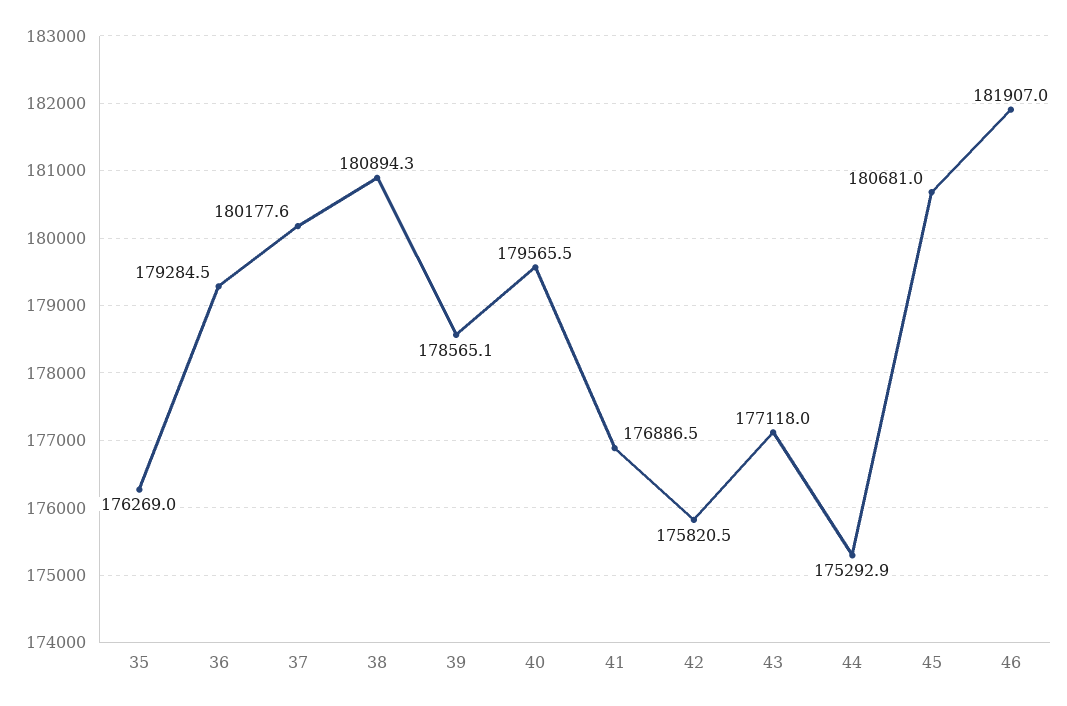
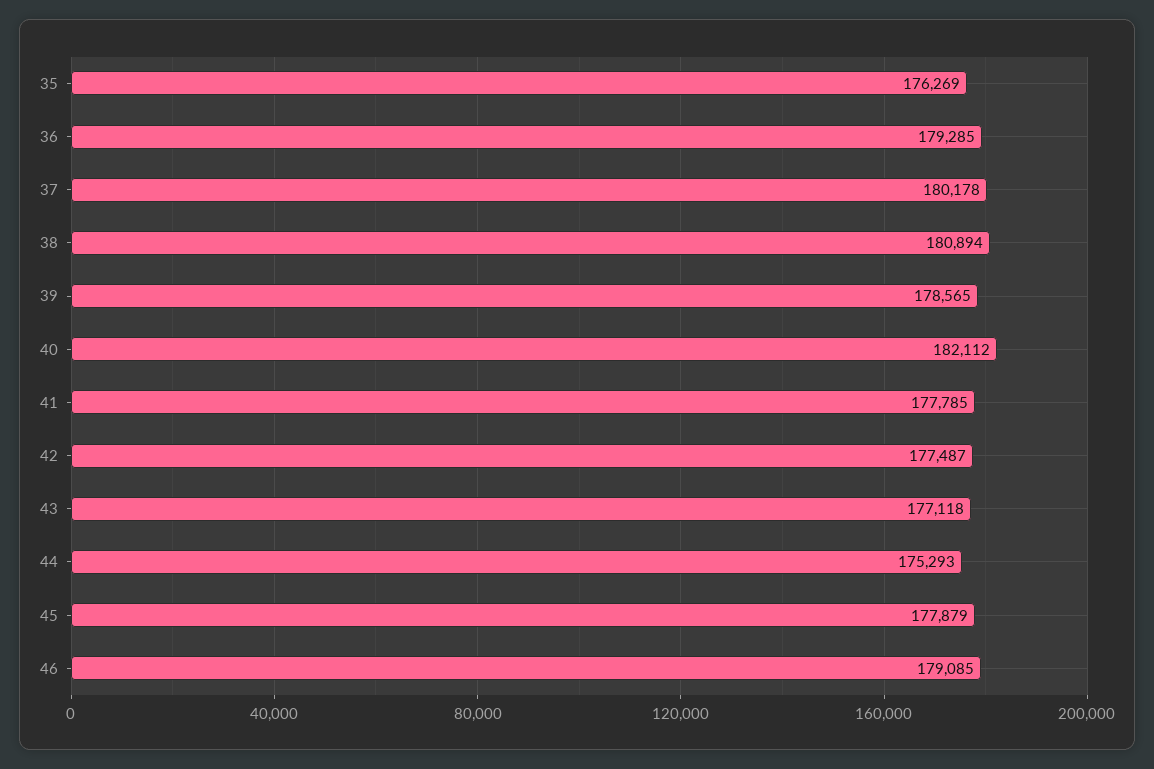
40: 179565.5 -> 182112
41: 176886.5 -> 177785
42: 175820.5 -> 177487
45: 180681 -> 177879
46: 181907 -> 179085

